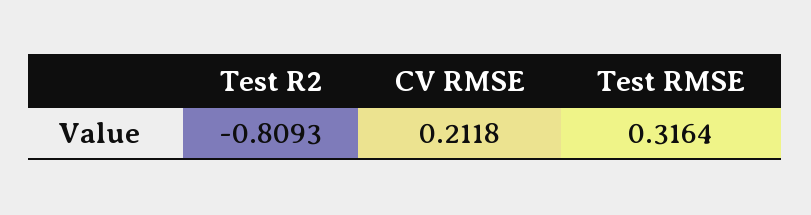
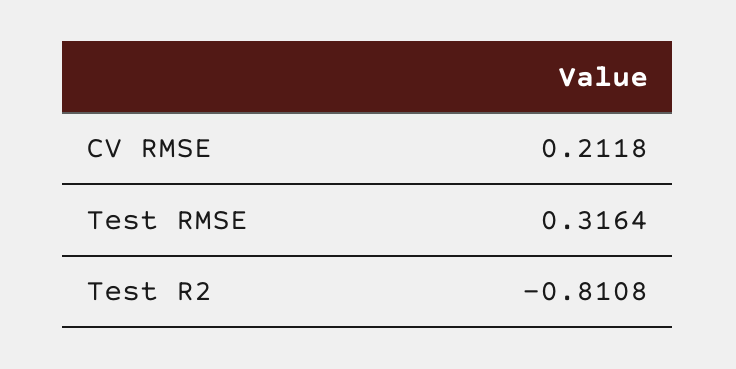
Test R2: -0.8093 -> -0.8108

